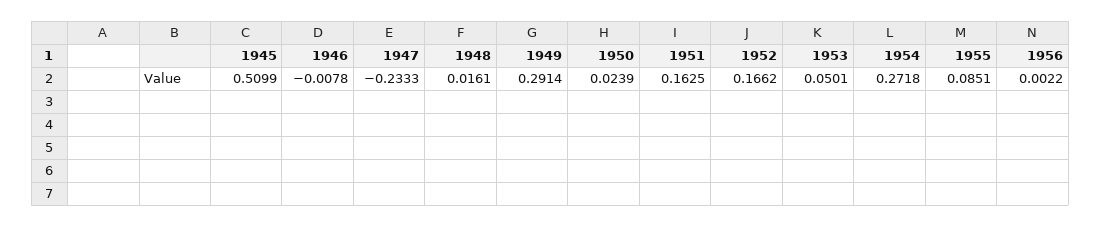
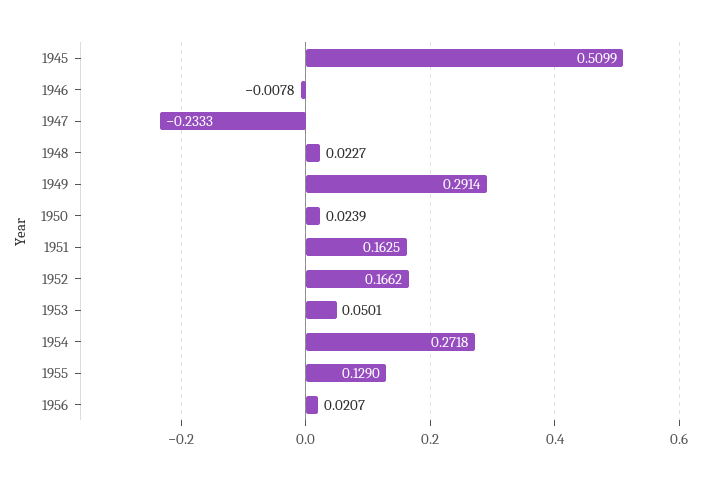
1948: 0.0161 -> 0.0227
1955: 0.0851 -> 0.129
1956: 0.0022 -> 0.0207

